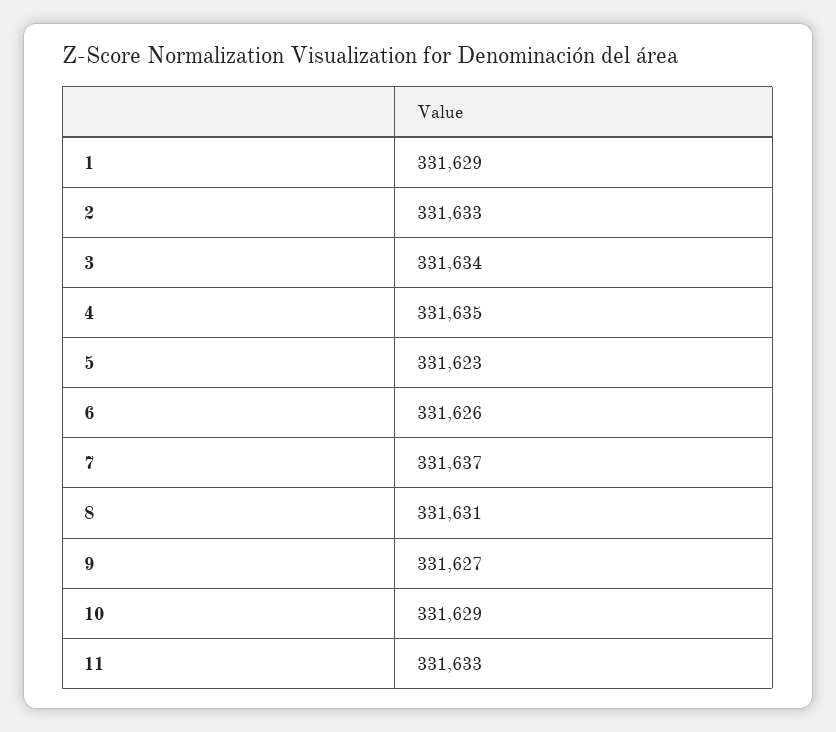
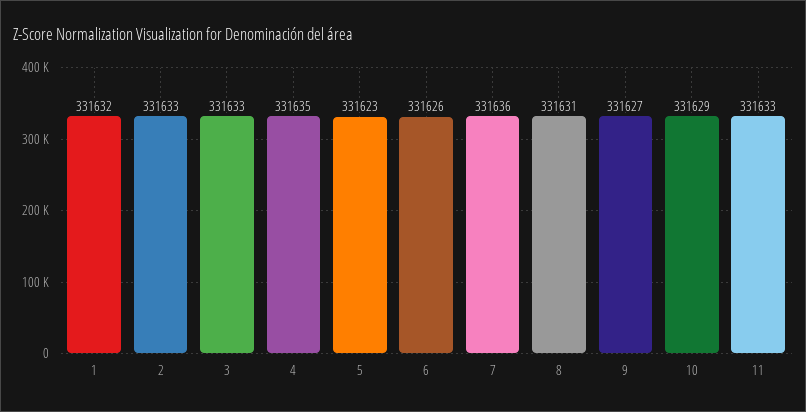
1: 331629 -> 331632
3: 331634 -> 331633
7: 331637 -> 331636

